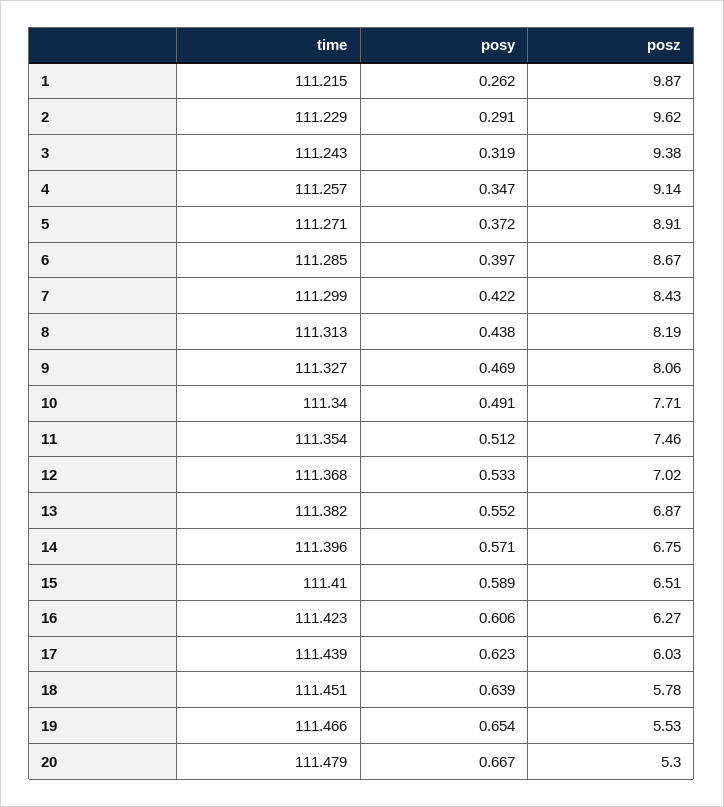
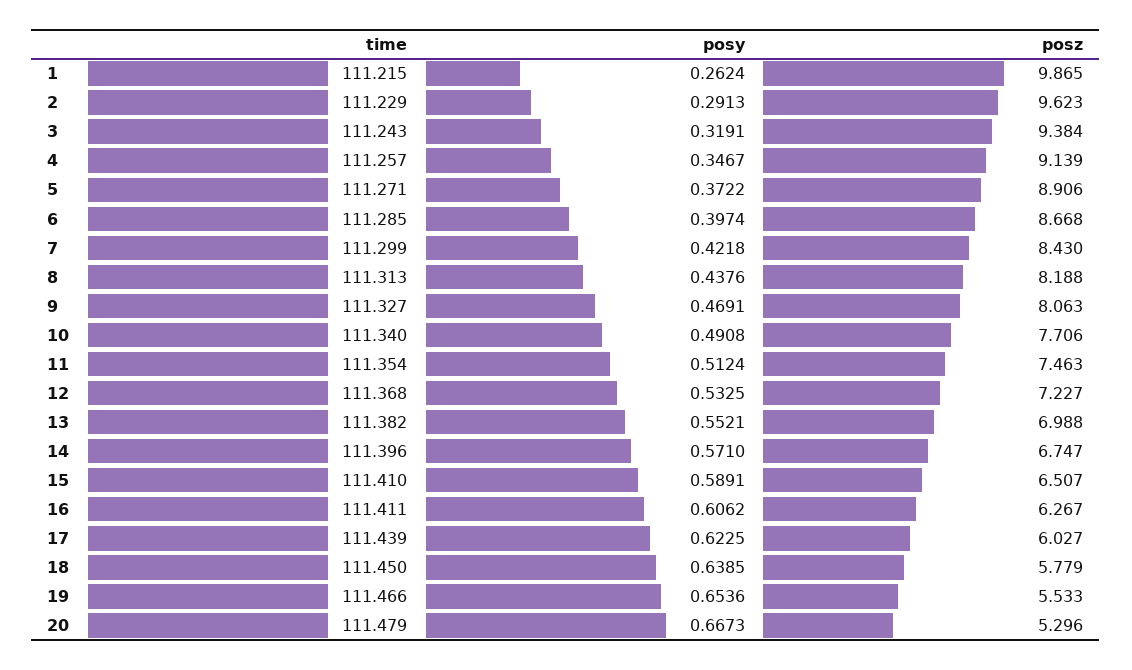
posz, 12: 7.02 -> 7.227
posz, 13: 6.87 -> 6.988
time, 16: 111.423 -> 111.411
time, 18: 111.451 -> 111.45

